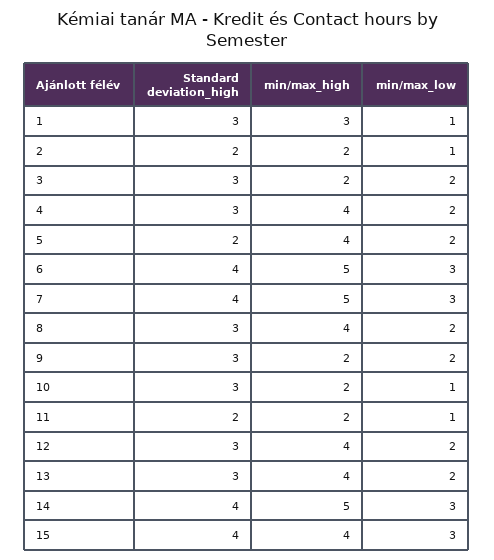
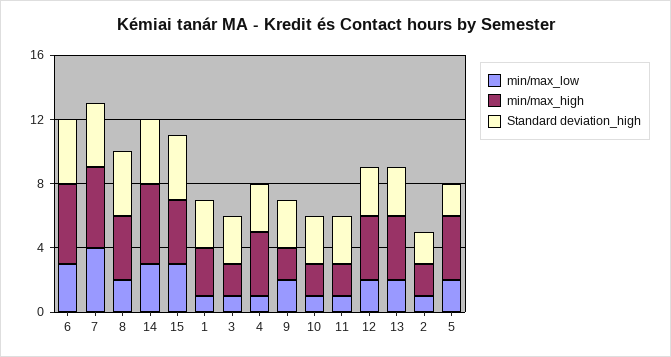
min/max_low, 3: 2 -> 1
min/max_low, 4: 2 -> 1
min/max_low, 7: 3 -> 4
Standard deviation_high, 8: 3 -> 4
Standard deviation_high, 11: 2 -> 3

